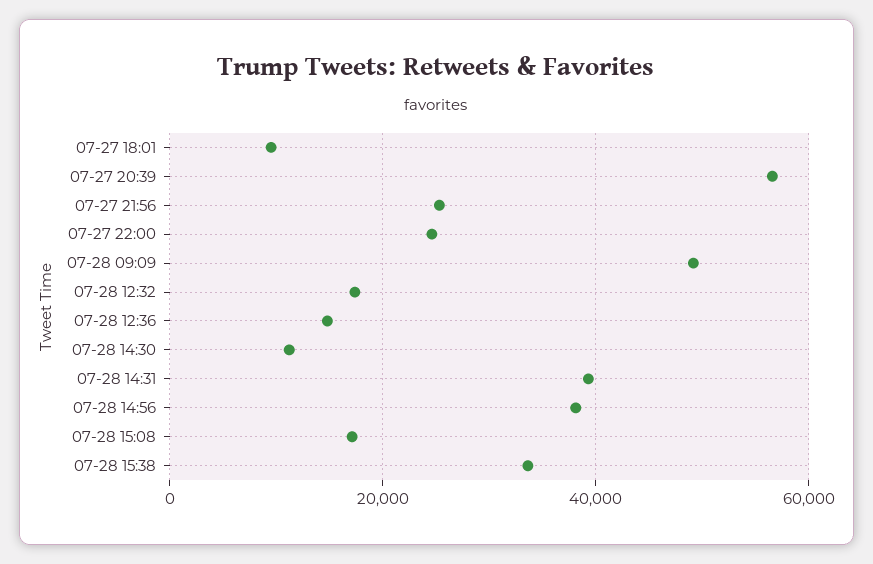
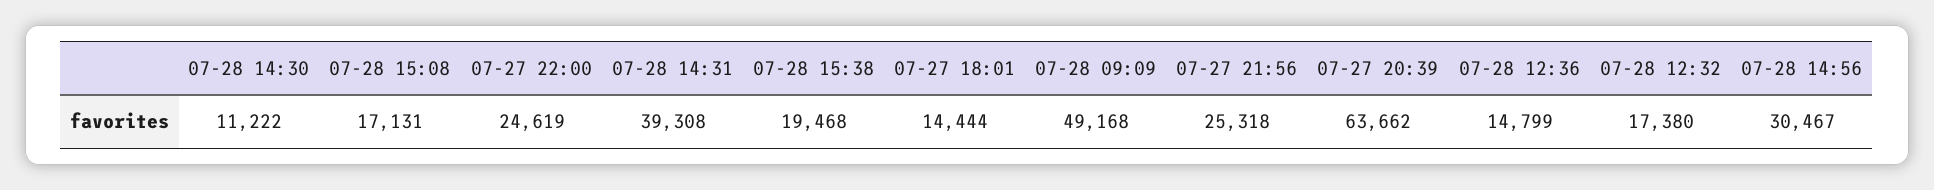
07-27 18:01: 10000 -> 14444
07-27 20:39: 56000 -> 63662
07-28 14:56: 38000 -> 30467
07-28 15:38: 34000 -> 19468

